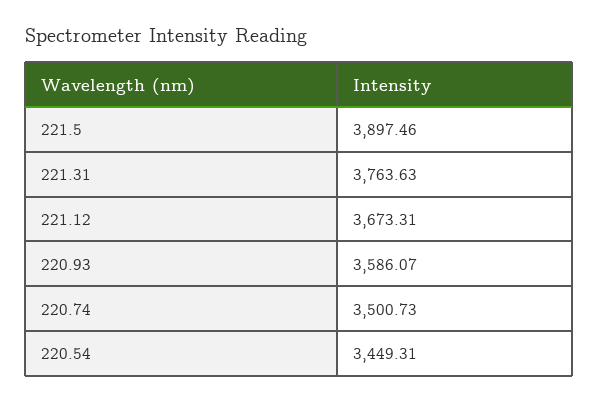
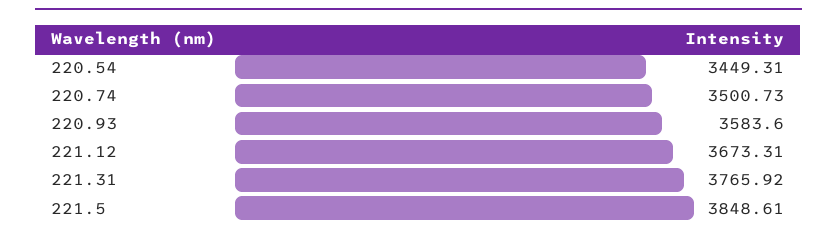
221.5: 3897.46 -> 3848.61
221.31: 3763.63 -> 3765.92
220.93: 3586.07 -> 3583.6

